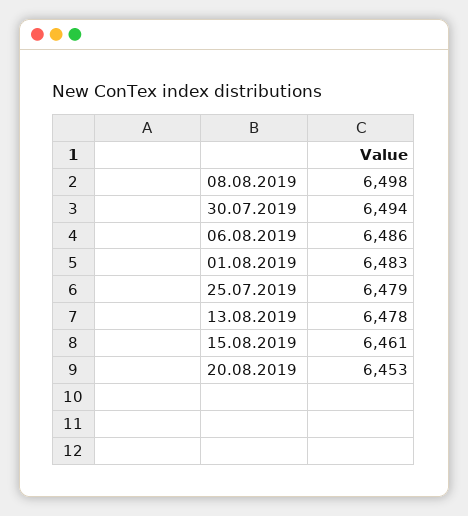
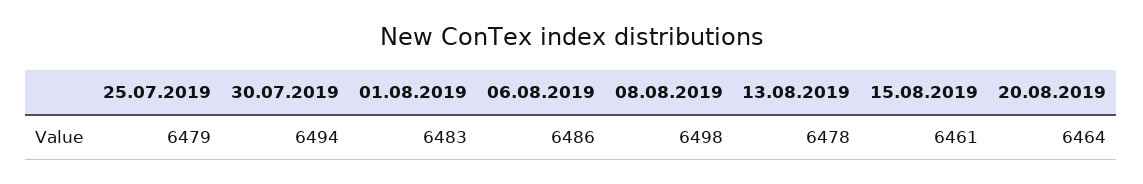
20.08.2019: 6453 -> 6464

